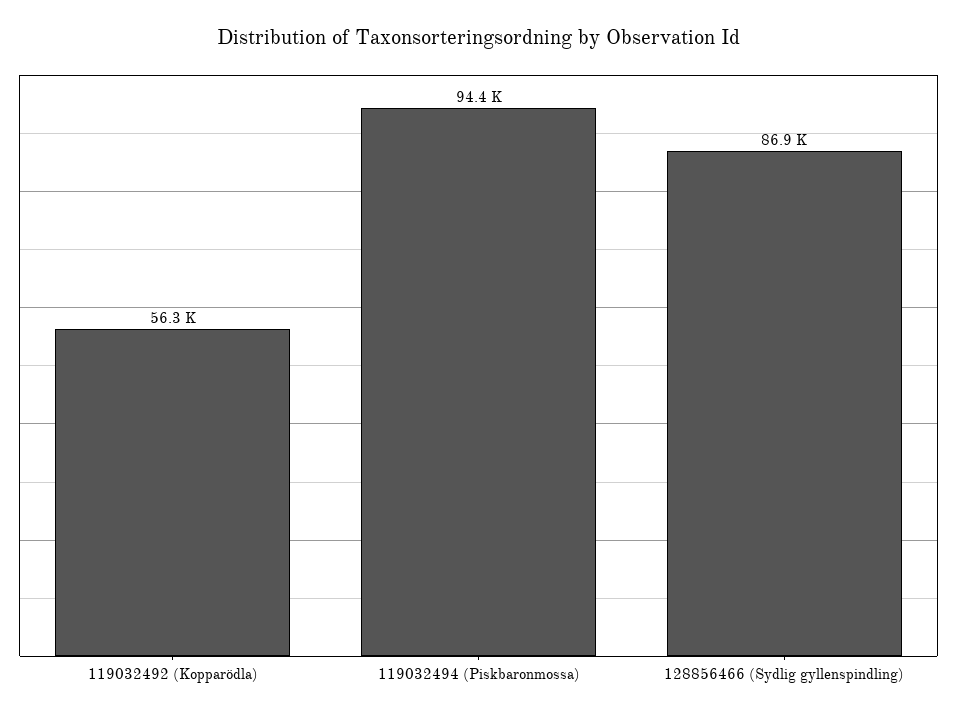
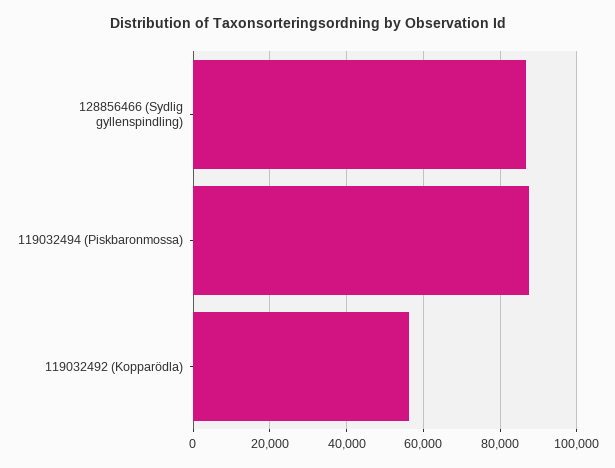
119032494 (Piskbaronmossa): 94400 -> 88000

